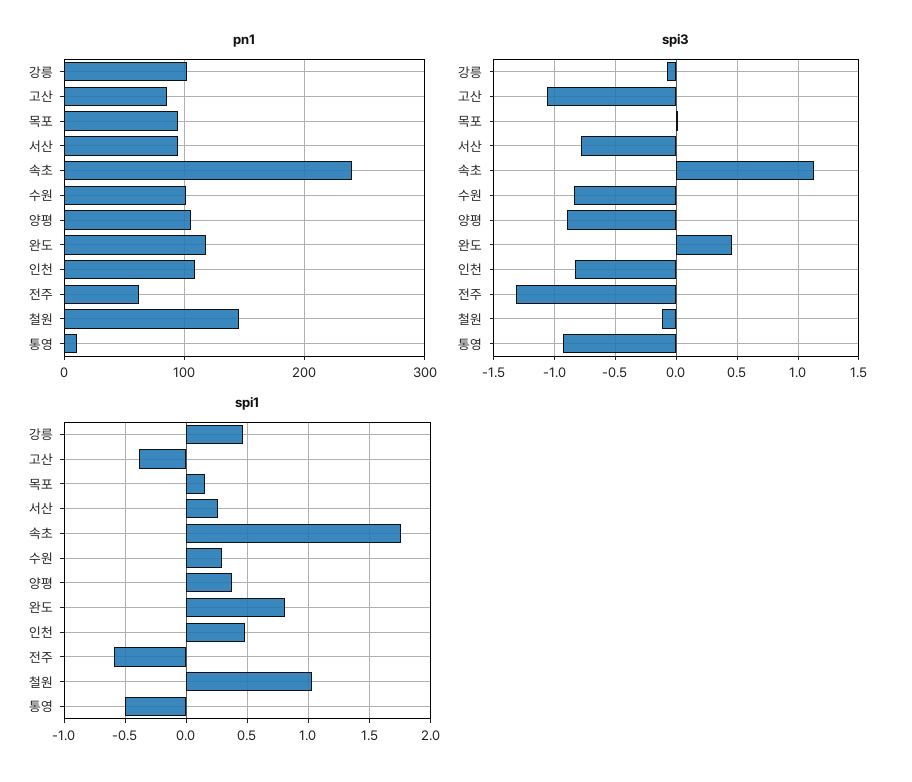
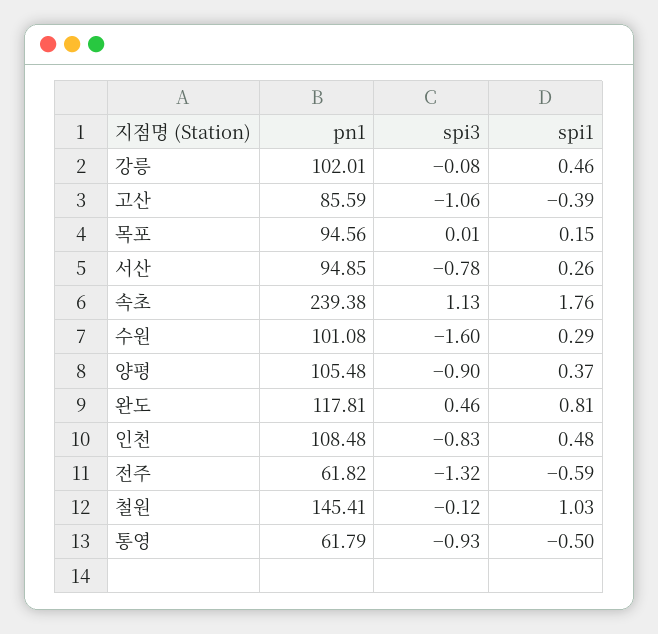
pn1, 통영: 10 -> 61.79
spi3, 수원: -0.85 -> -1.6

